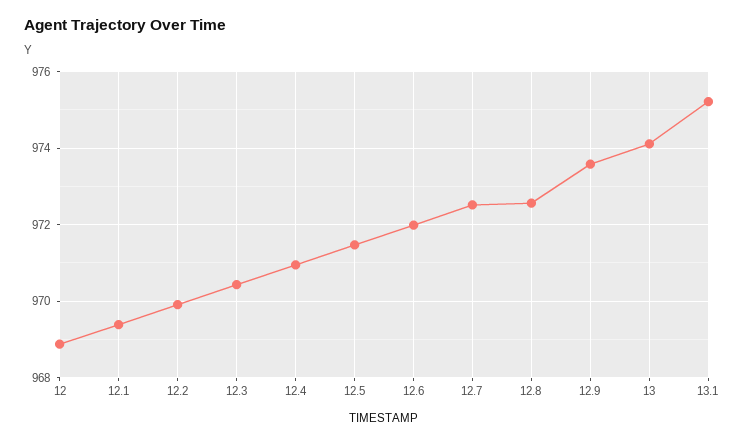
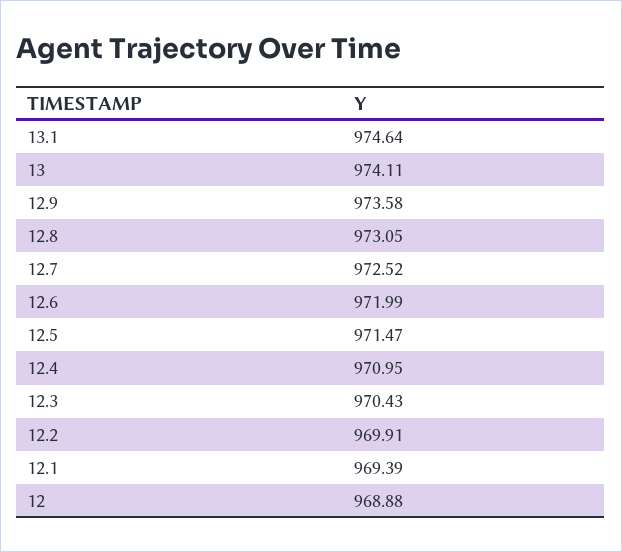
12.8: 972.6 -> 973.05
13.1: 975.2 -> 974.64

